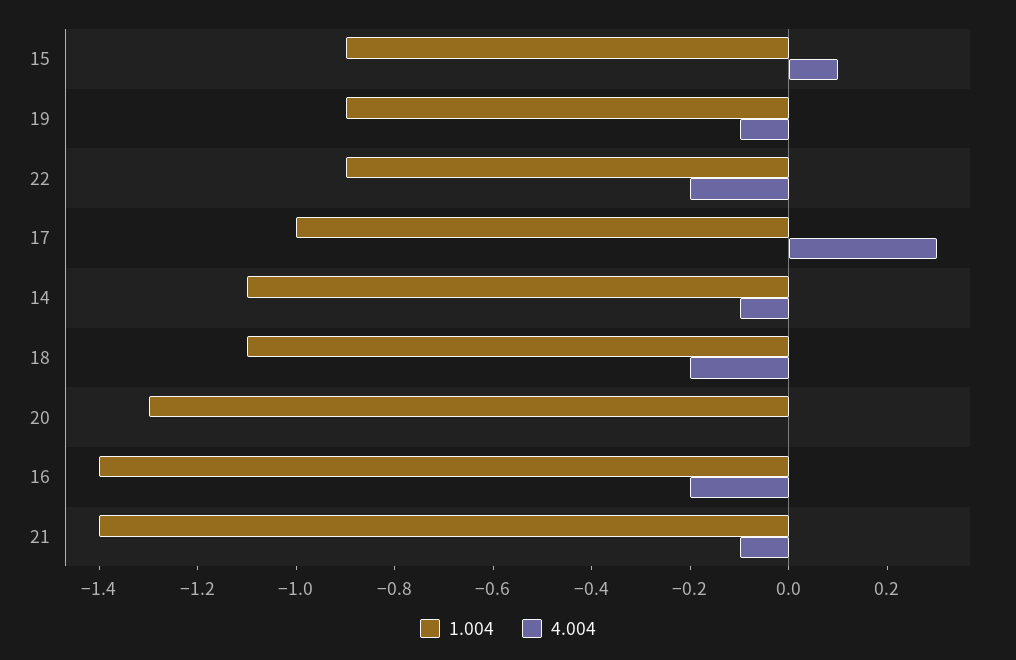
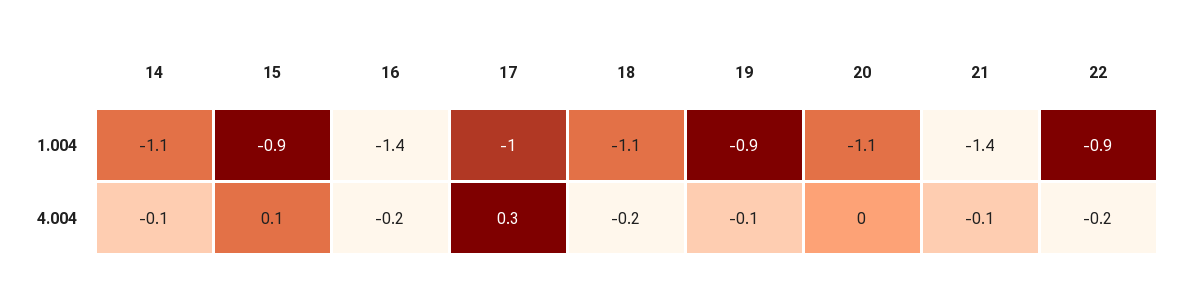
1.004, 20: -1.3 -> -1.1

